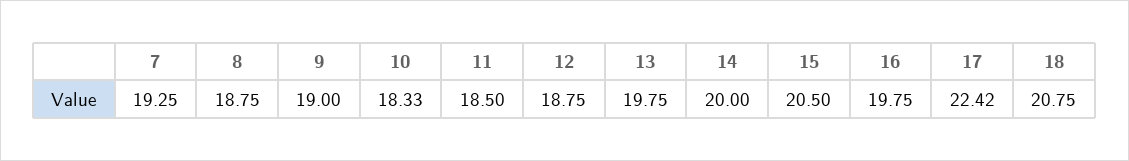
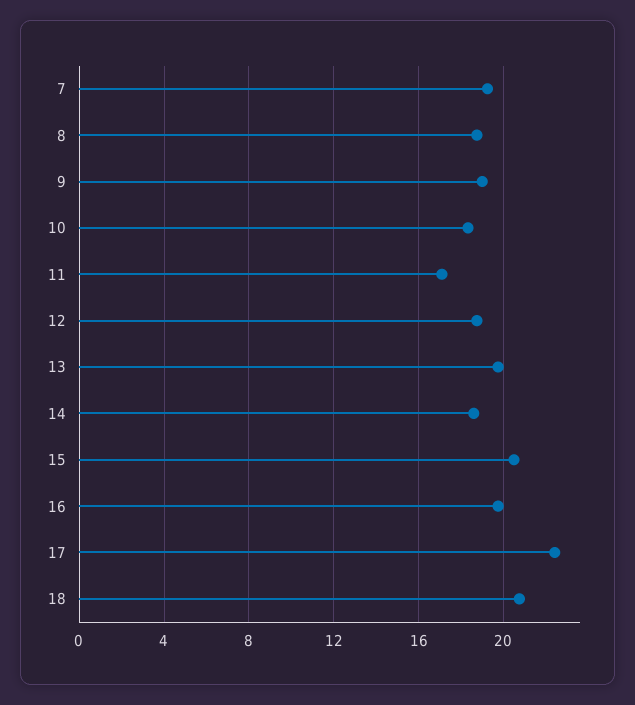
11: 18.5 -> 17
14: 20 -> 18.5

